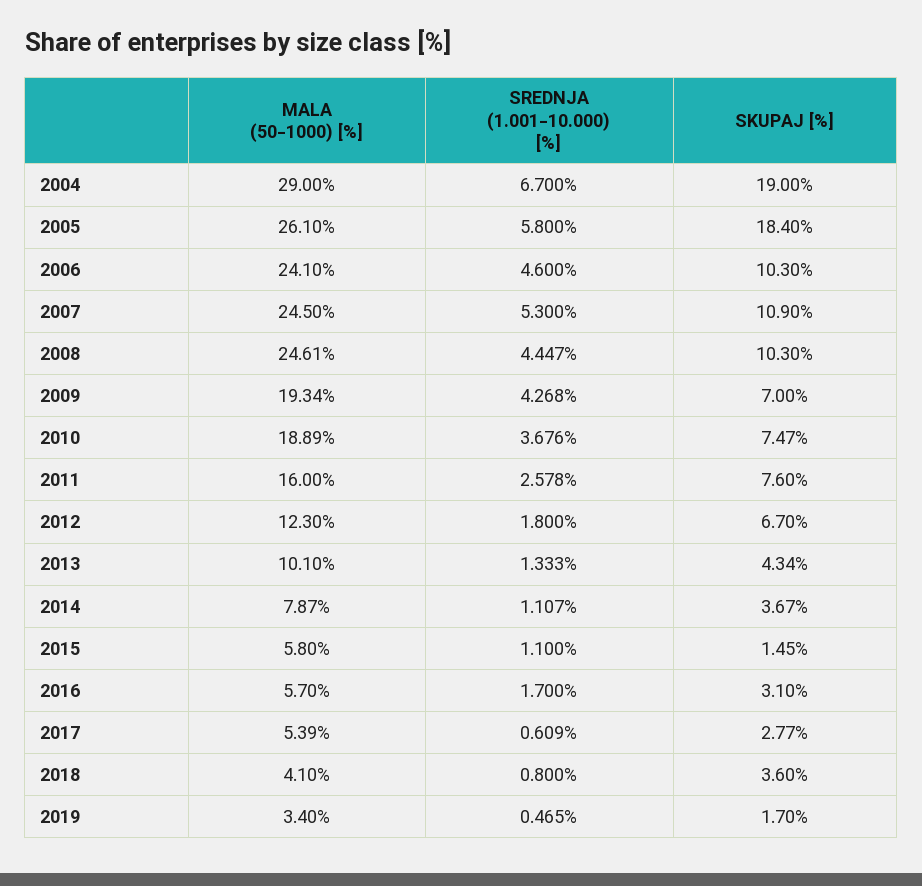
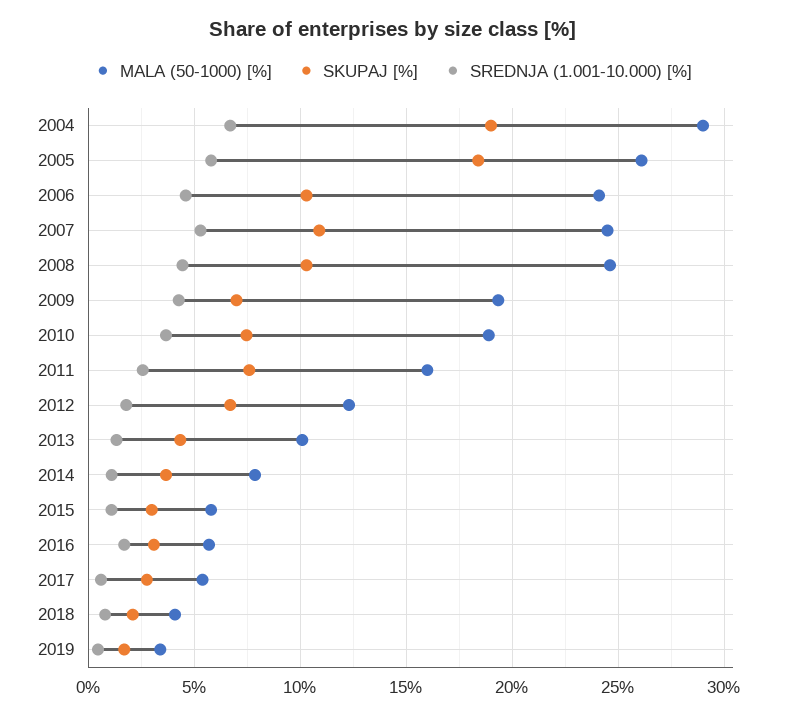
SKUPAJ [%], 2015: 1.45 -> 3
SKUPAJ [%], 2018: 3.6 -> 2

